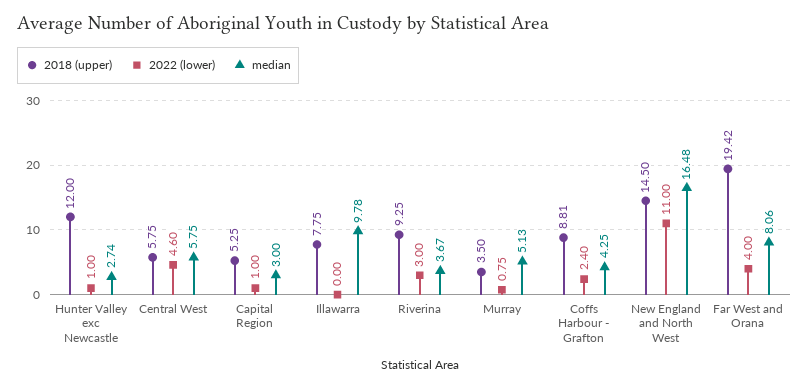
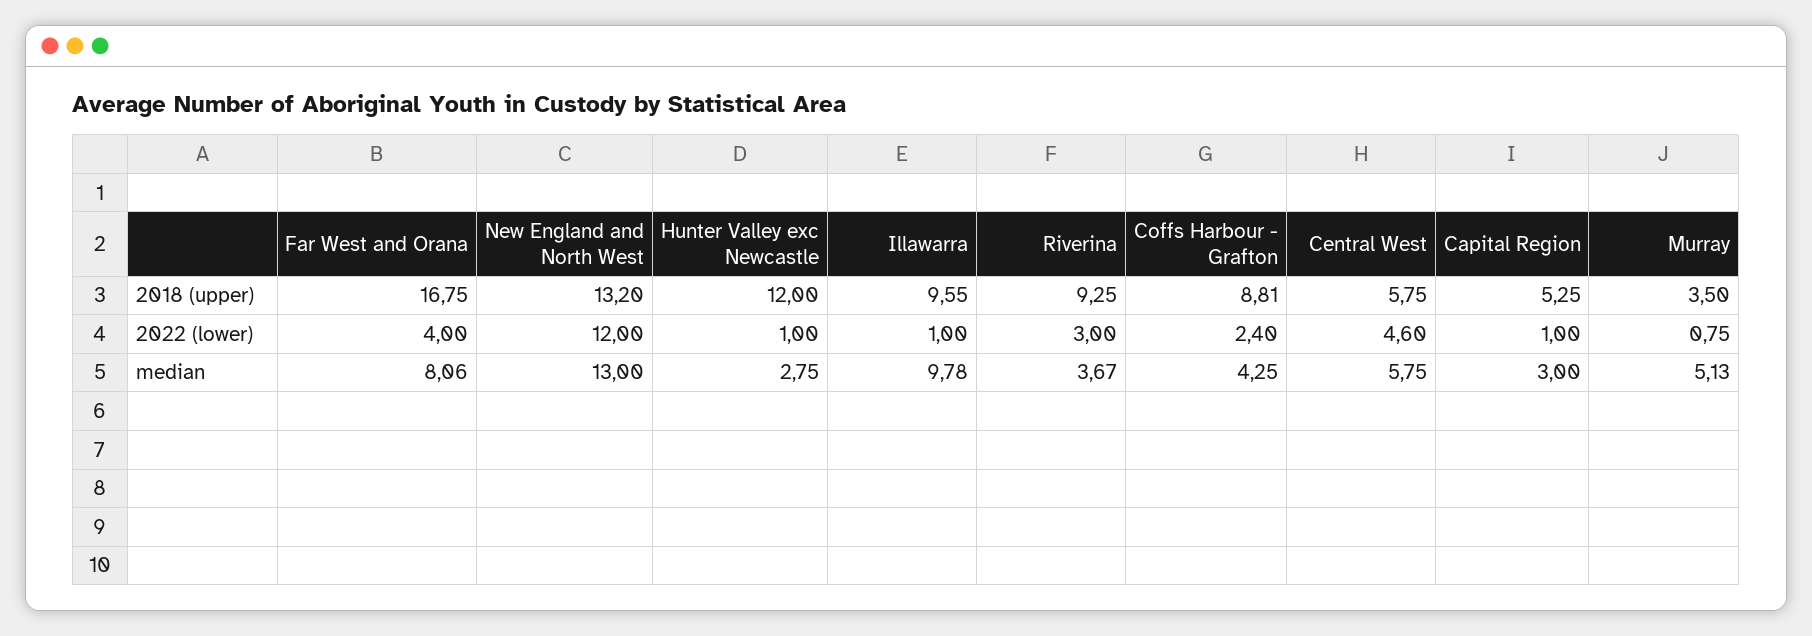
median, Hunter Valley exc Newcastle: 2.74 -> 2.75
2018 (upper), Illawarra: 7.75 -> 9.55
2022 (lower), Illawarra: 0 -> 1
2018 (upper), New England and North West: 14.5 -> 13.2
2022 (lower), New England and North West: 11 -> 12
median, New England and North West: 16.48 -> 13
2018 (upper), Far West and Orana: 19.42 -> 16.75

